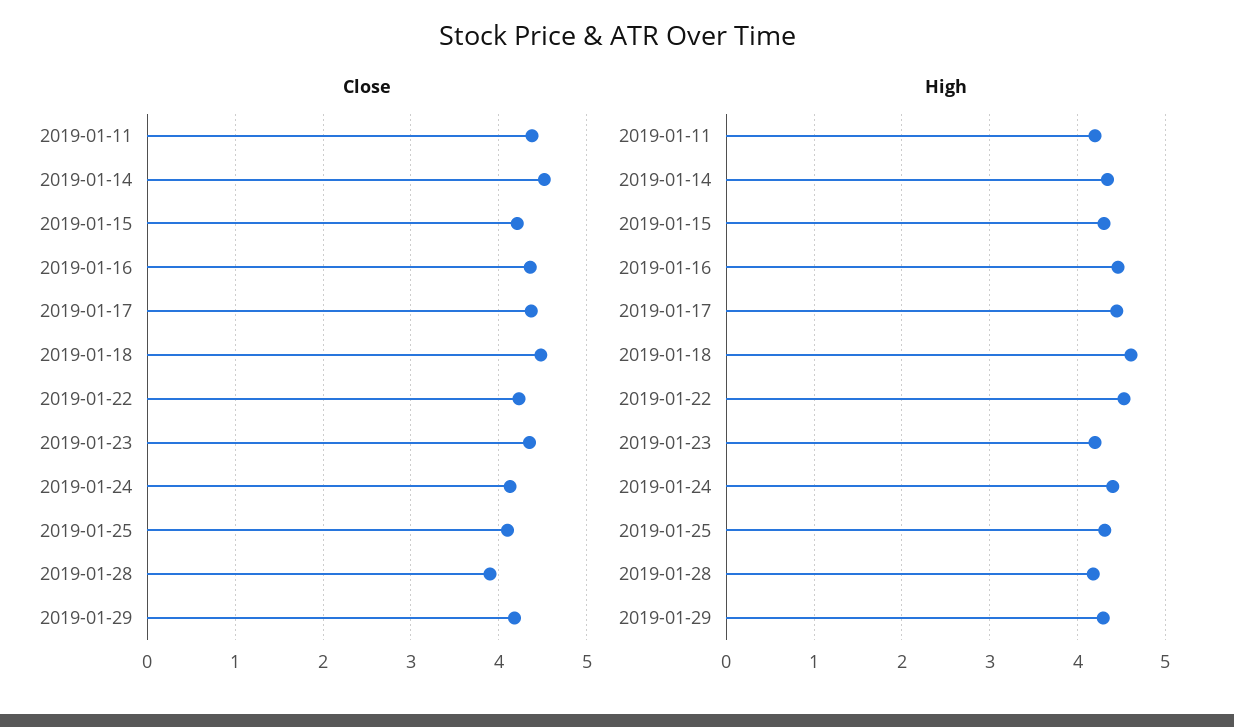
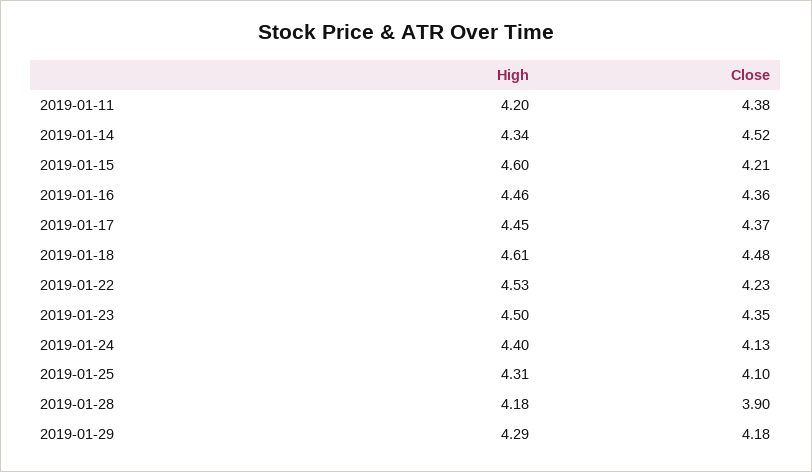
High, 2019-01-15: 4.3 -> 4.6
High, 2019-01-23: 4.2 -> 4.5

